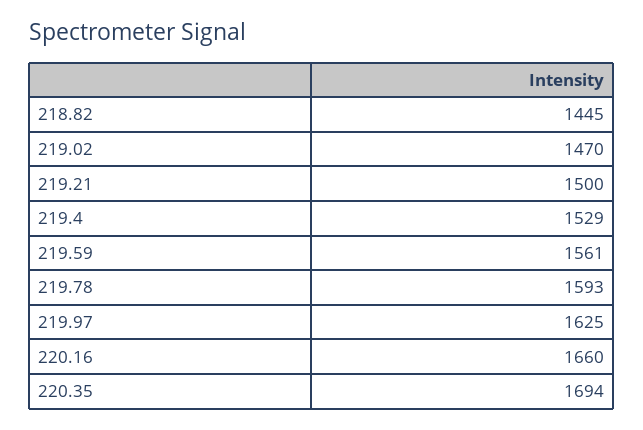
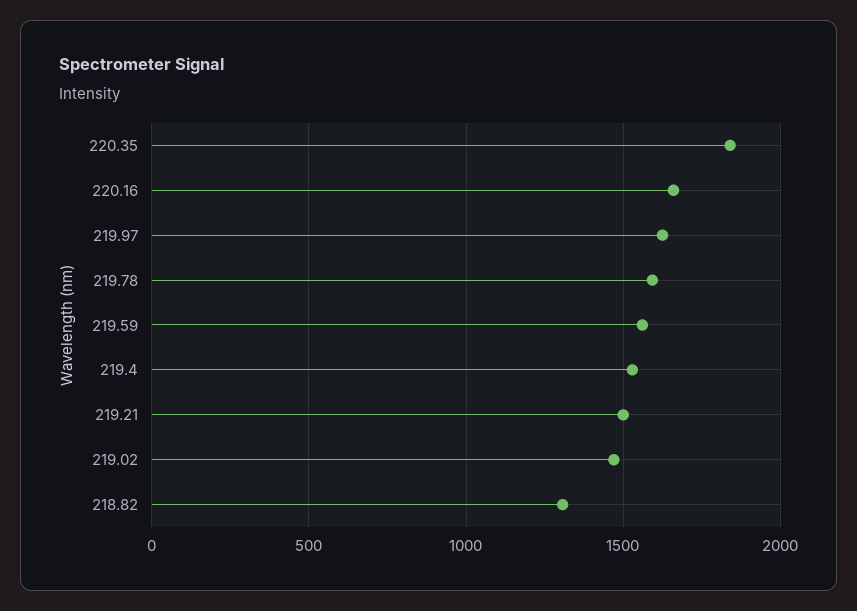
218.82: 1445 -> 1300
220.35: 1694 -> 1850

